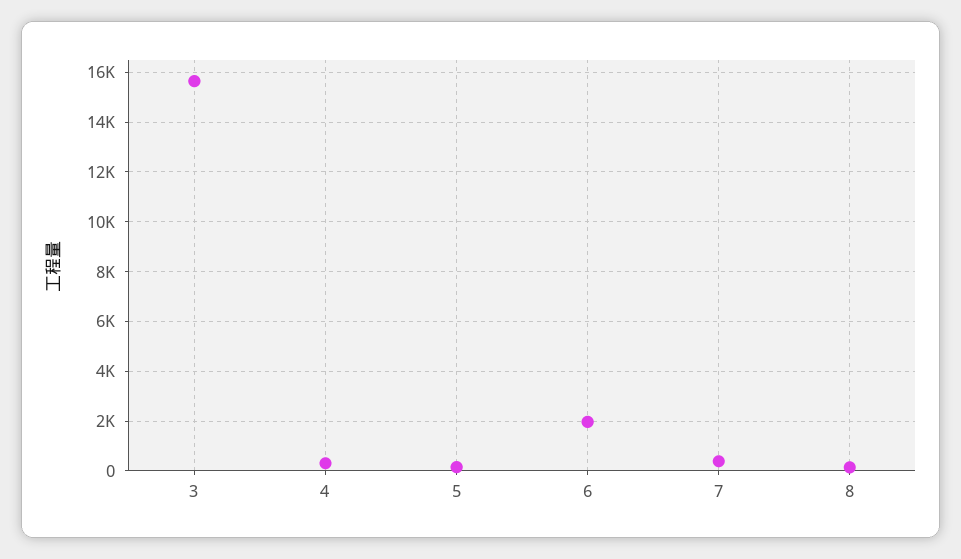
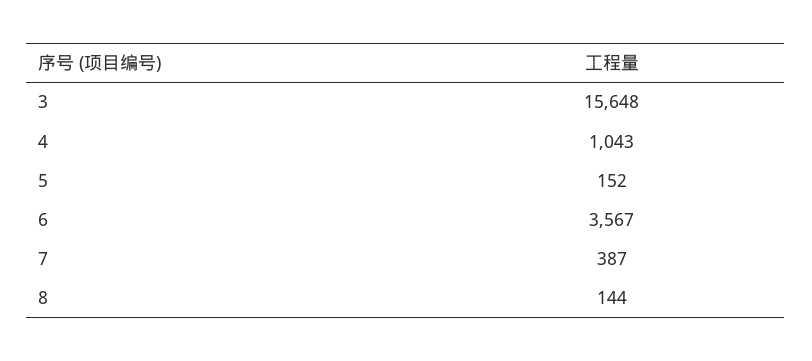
4: 250 -> 1043
6: 2000 -> 3567

